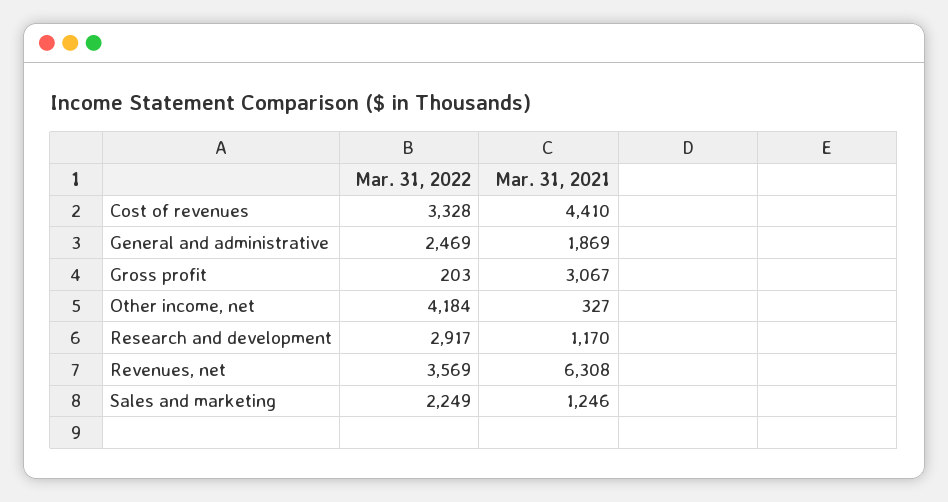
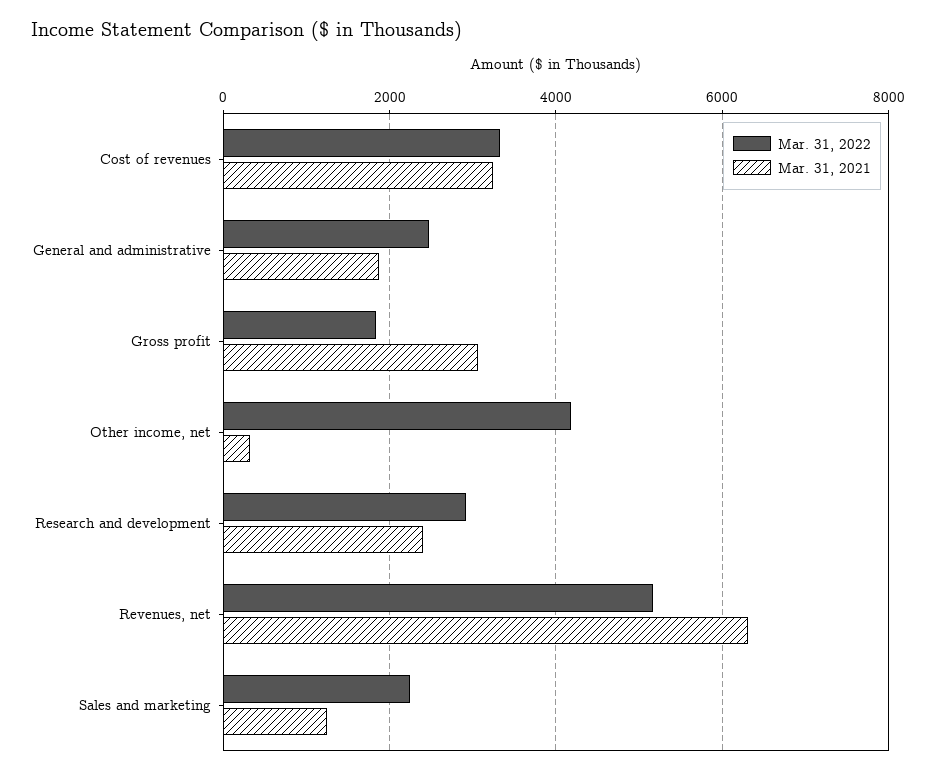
Mar. 31, 2021, Cost of revenues: 4410 -> 3200
Mar. 31, 2022, Gross profit: 203 -> 1800
Mar. 31, 2021, Research and development: 1170 -> 2400
Mar. 31, 2022, Revenues, net: 3569 -> 5200

